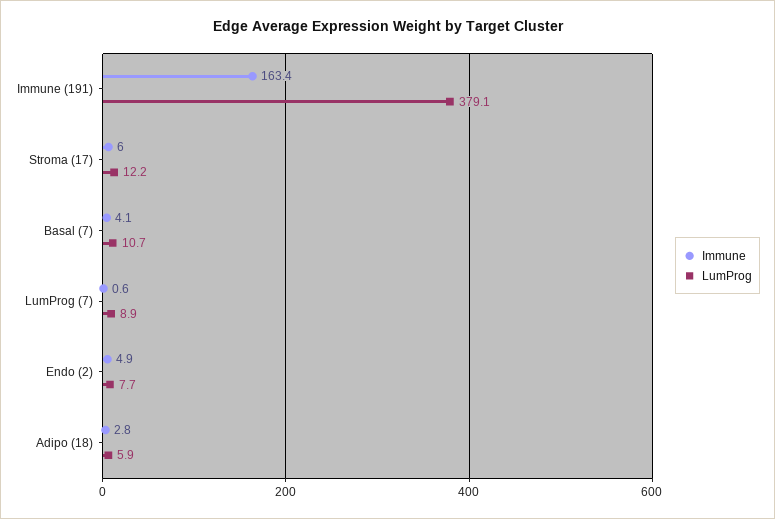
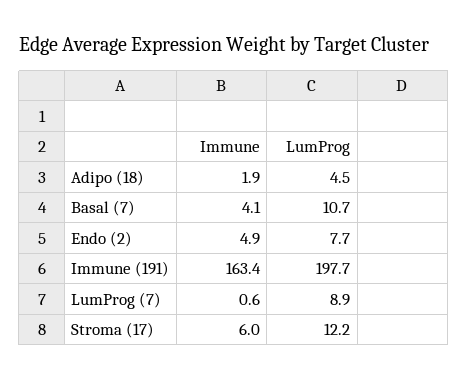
LumProg, Immune (191): 379.1 -> 197.7
Immune, Adipo (18): 2.8 -> 1.9
LumProg, Adipo (18): 5.9 -> 4.5

